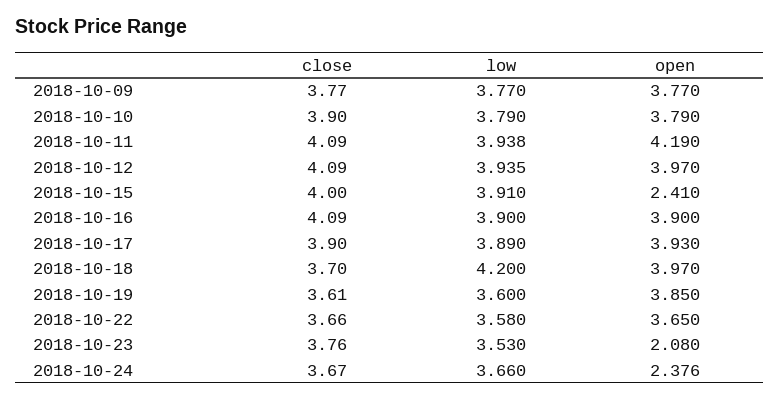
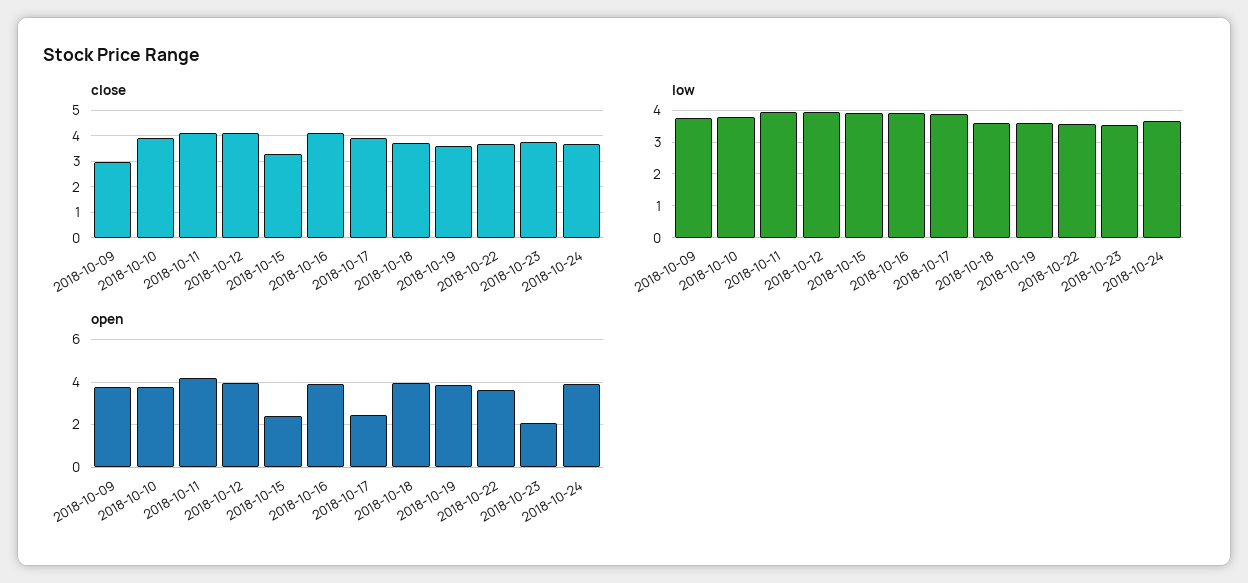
close, 2018-10-09: 3.77 -> 3
close, 2018-10-15: 4 -> 3.25
open, 2018-10-17: 3.93 -> 2.5
low, 2018-10-18: 4.2 -> 3.6
open, 2018-10-24: 2.376 -> 4

